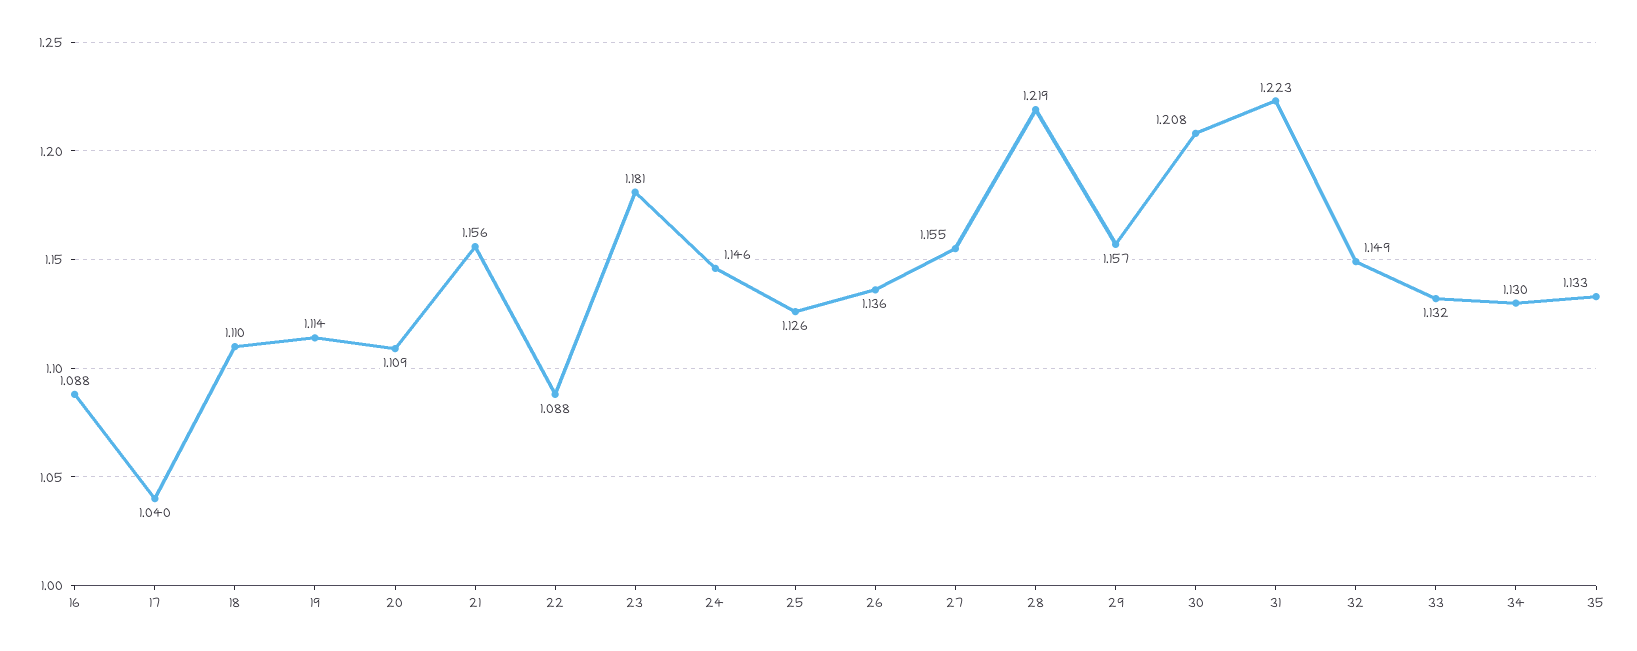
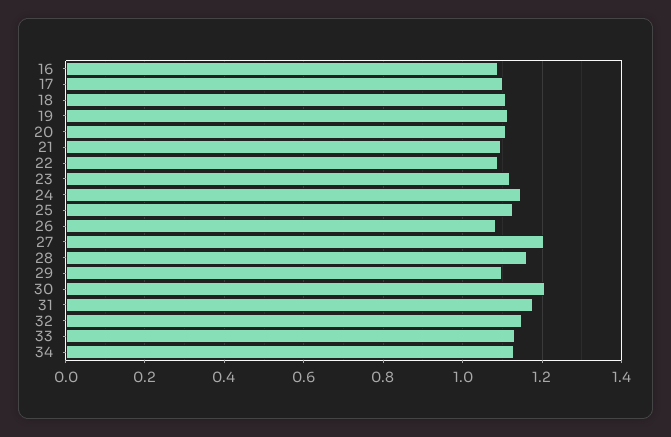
17: 1.04 -> 1.1
21: 1.156 -> 1.1
23: 1.181 -> 1.12
26: 1.136 -> 1.08
27: 1.155 -> 1.2
28: 1.219 -> 1.16
29: 1.157 -> 1.1
31: 1.223 -> 1.18
35: 1.133 -> none

